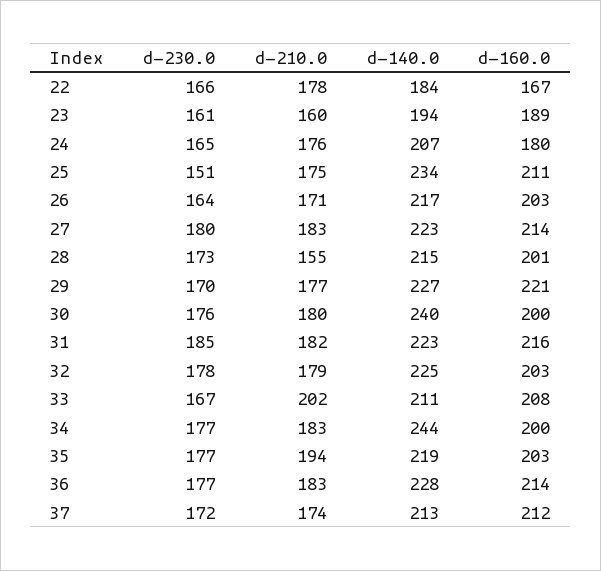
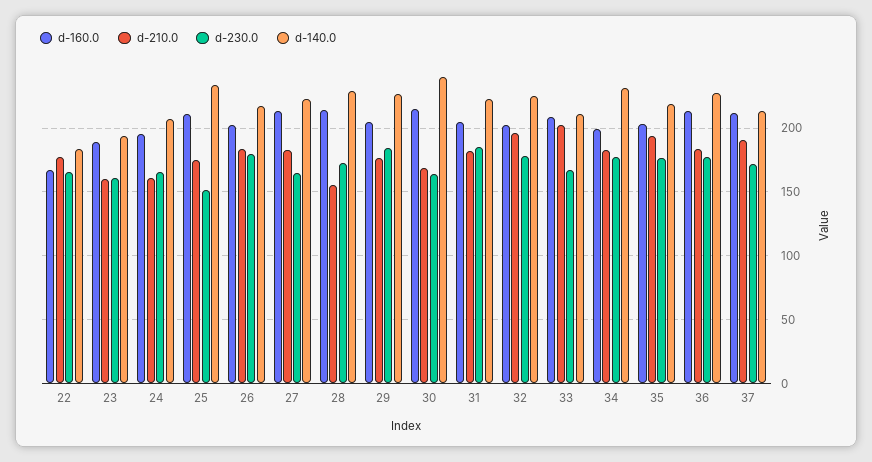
d-210.0, 24: 176 -> 160
d-160.0, 24: 180 -> 195
d-230.0, 26: 164 -> 180
d-210.0, 26: 171 -> 185
d-230.0, 27: 180 -> 165
d-140.0, 28: 215 -> 230
d-160.0, 28: 201 -> 215
d-230.0, 29: 170 -> 185
d-160.0, 29: 221 -> 205
d-230.0, 30: 176 -> 165
d-210.0, 30: 180 -> 170
d-160.0, 30: 200 -> 215
d-160.0, 31: 216 -> 205
d-210.0, 32: 179 -> 195
d-140.0, 34: 244 -> 230
d-210.0, 37: 174 -> 190

